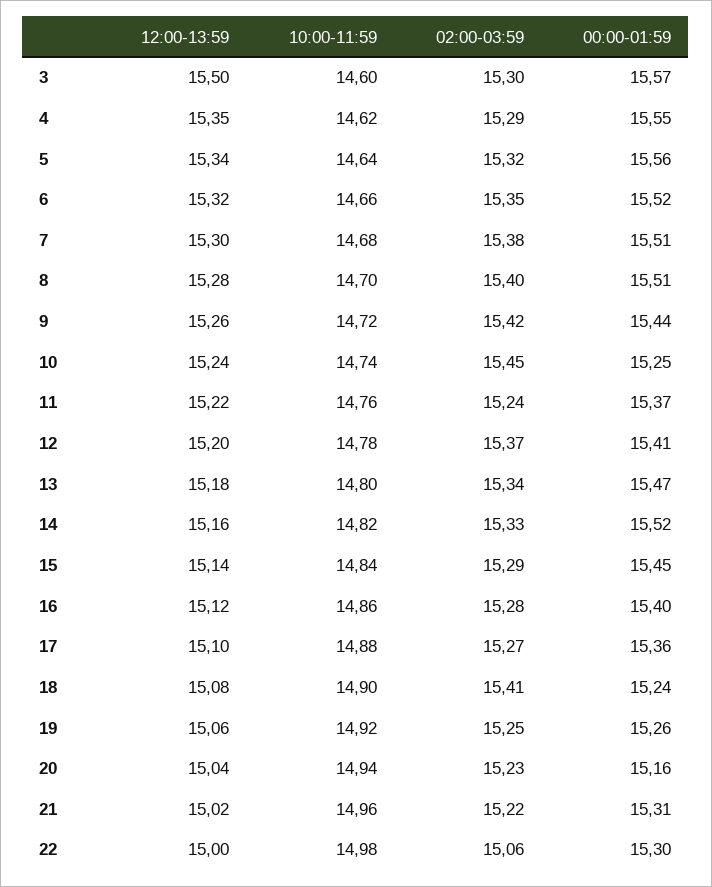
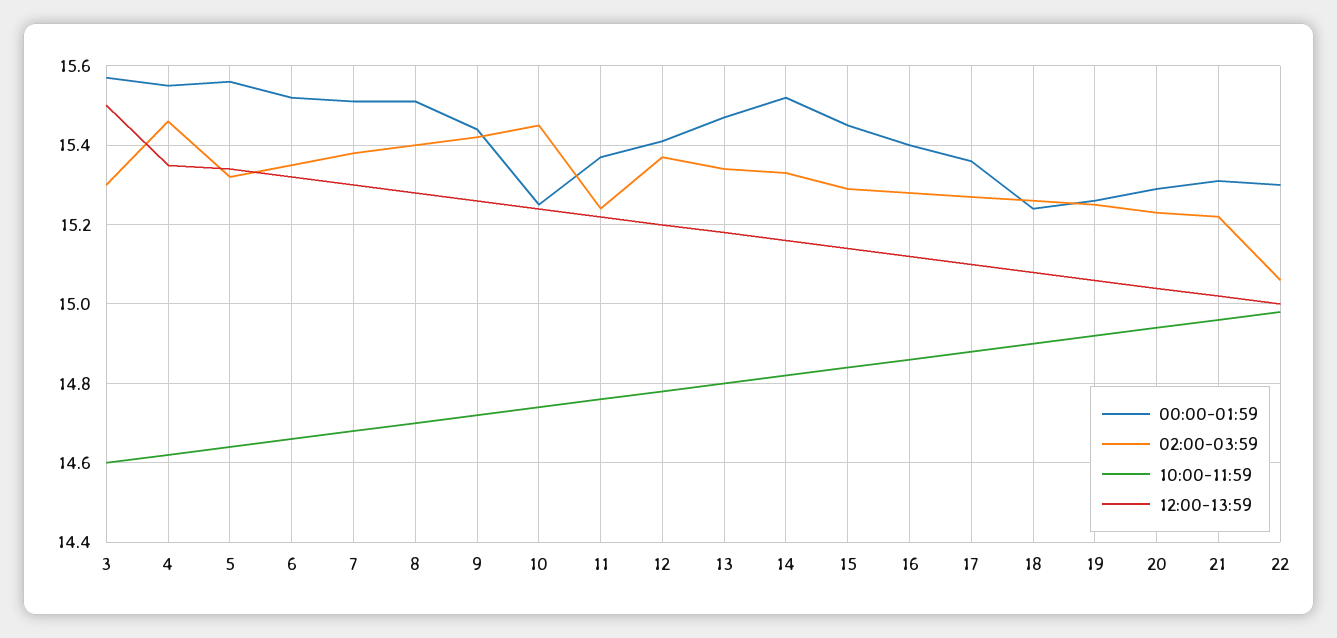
02:00-03:59, 4: 15.29 -> 15.45
02:00-03:59, 18: 15.41 -> 15.25
00:00-01:59, 20: 15.16 -> 15.3

